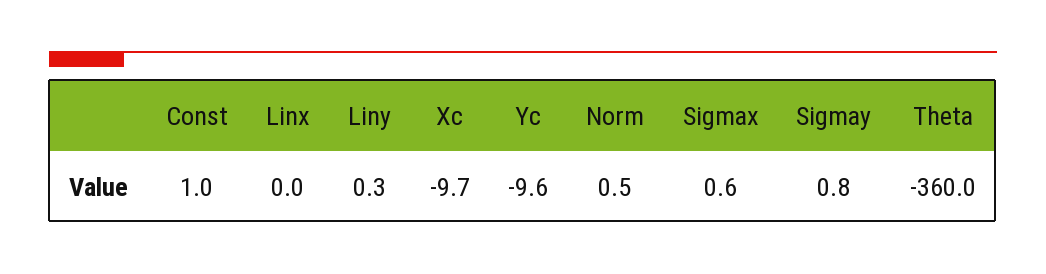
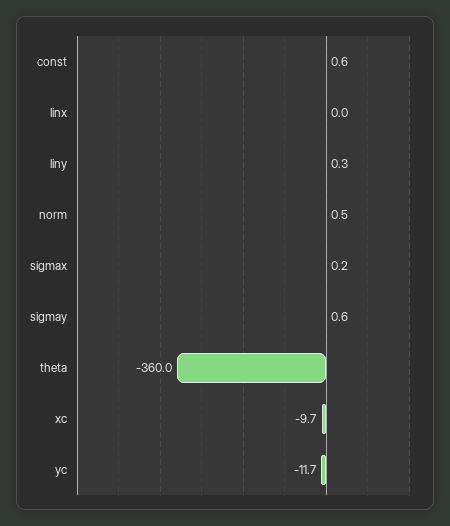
Const: 1 -> 0.6
Yc: -9.6 -> -11.7
Sigmax: 0.6 -> 0.2
Sigmay: 0.8 -> 0.6

